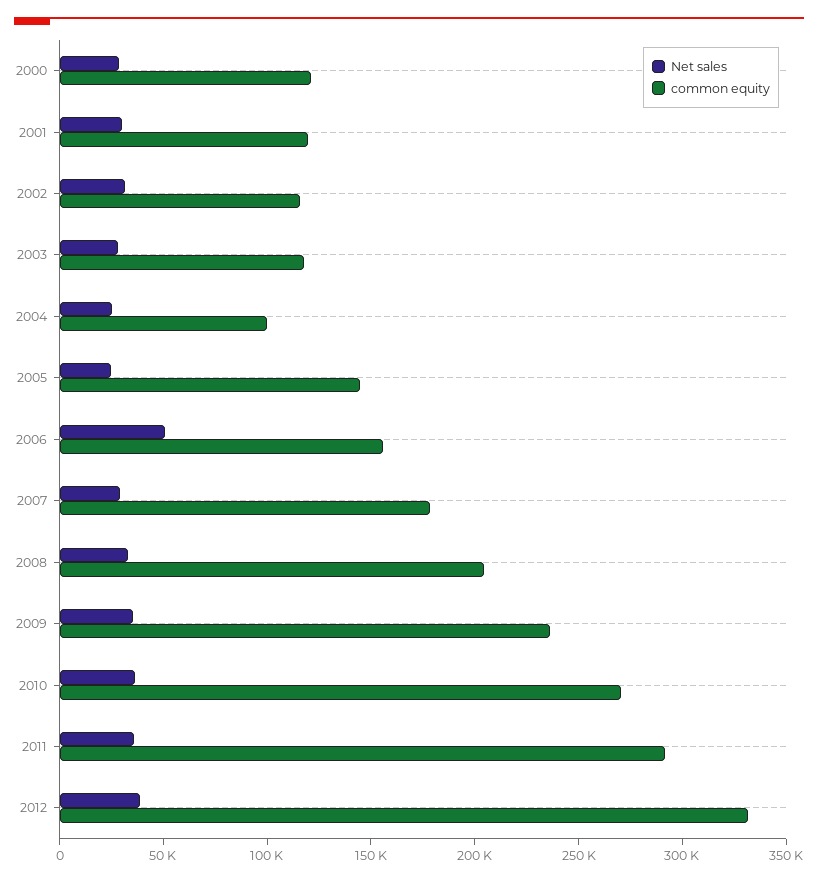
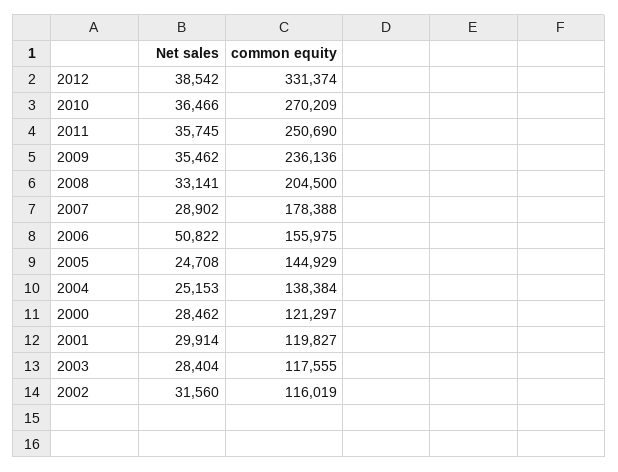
common equity, 2004: 100000 -> 138384
common equity, 2011: 290000 -> 250690

